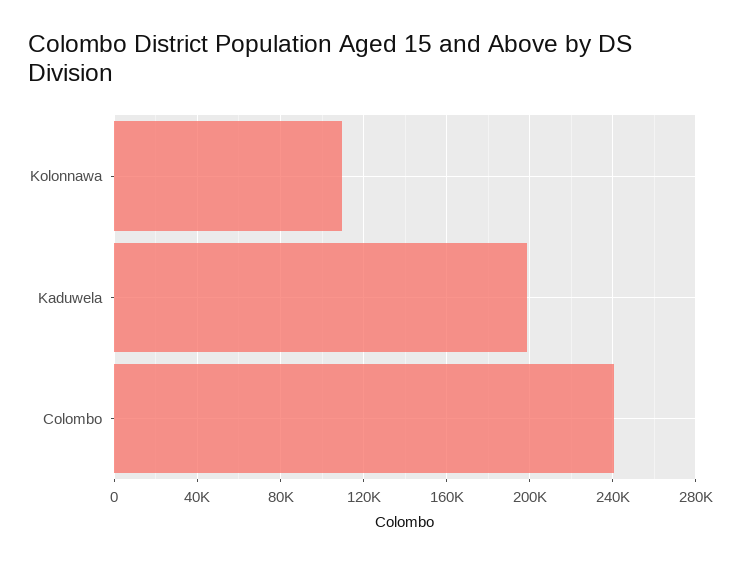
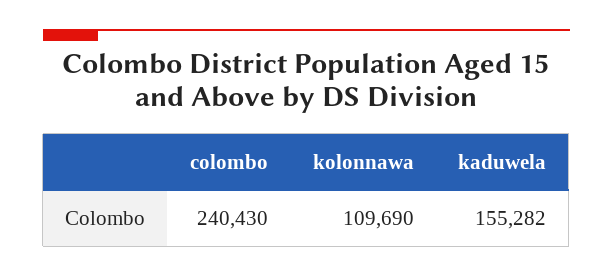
Kaduwela: 200000 -> 155282

